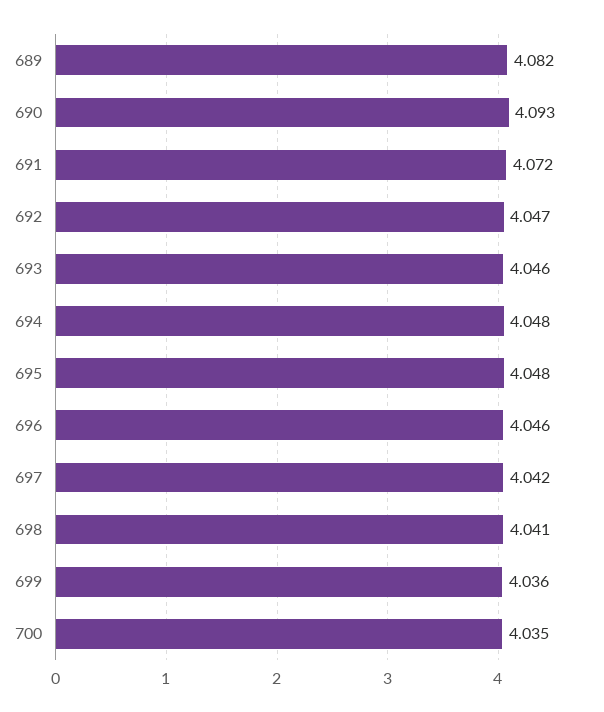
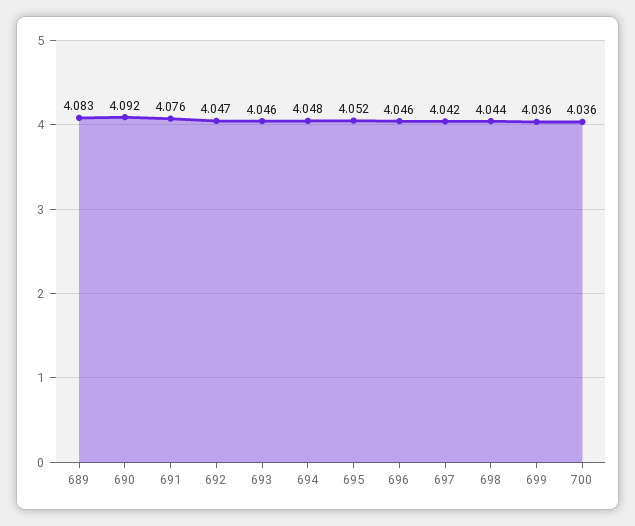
689: 4.082 -> 4.083
690: 4.093 -> 4.092
691: 4.072 -> 4.076
695: 4.048 -> 4.052
698: 4.041 -> 4.044
700: 4.035 -> 4.036

